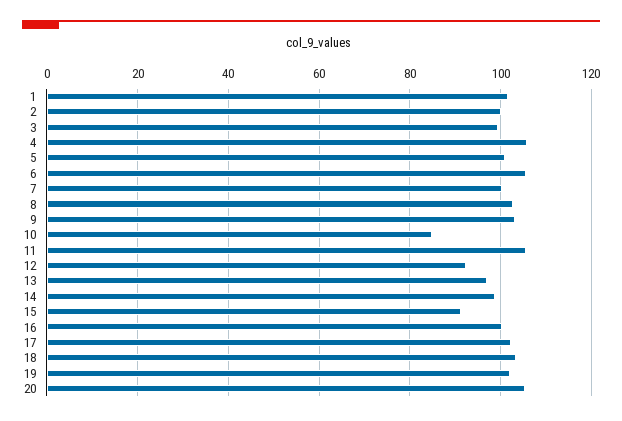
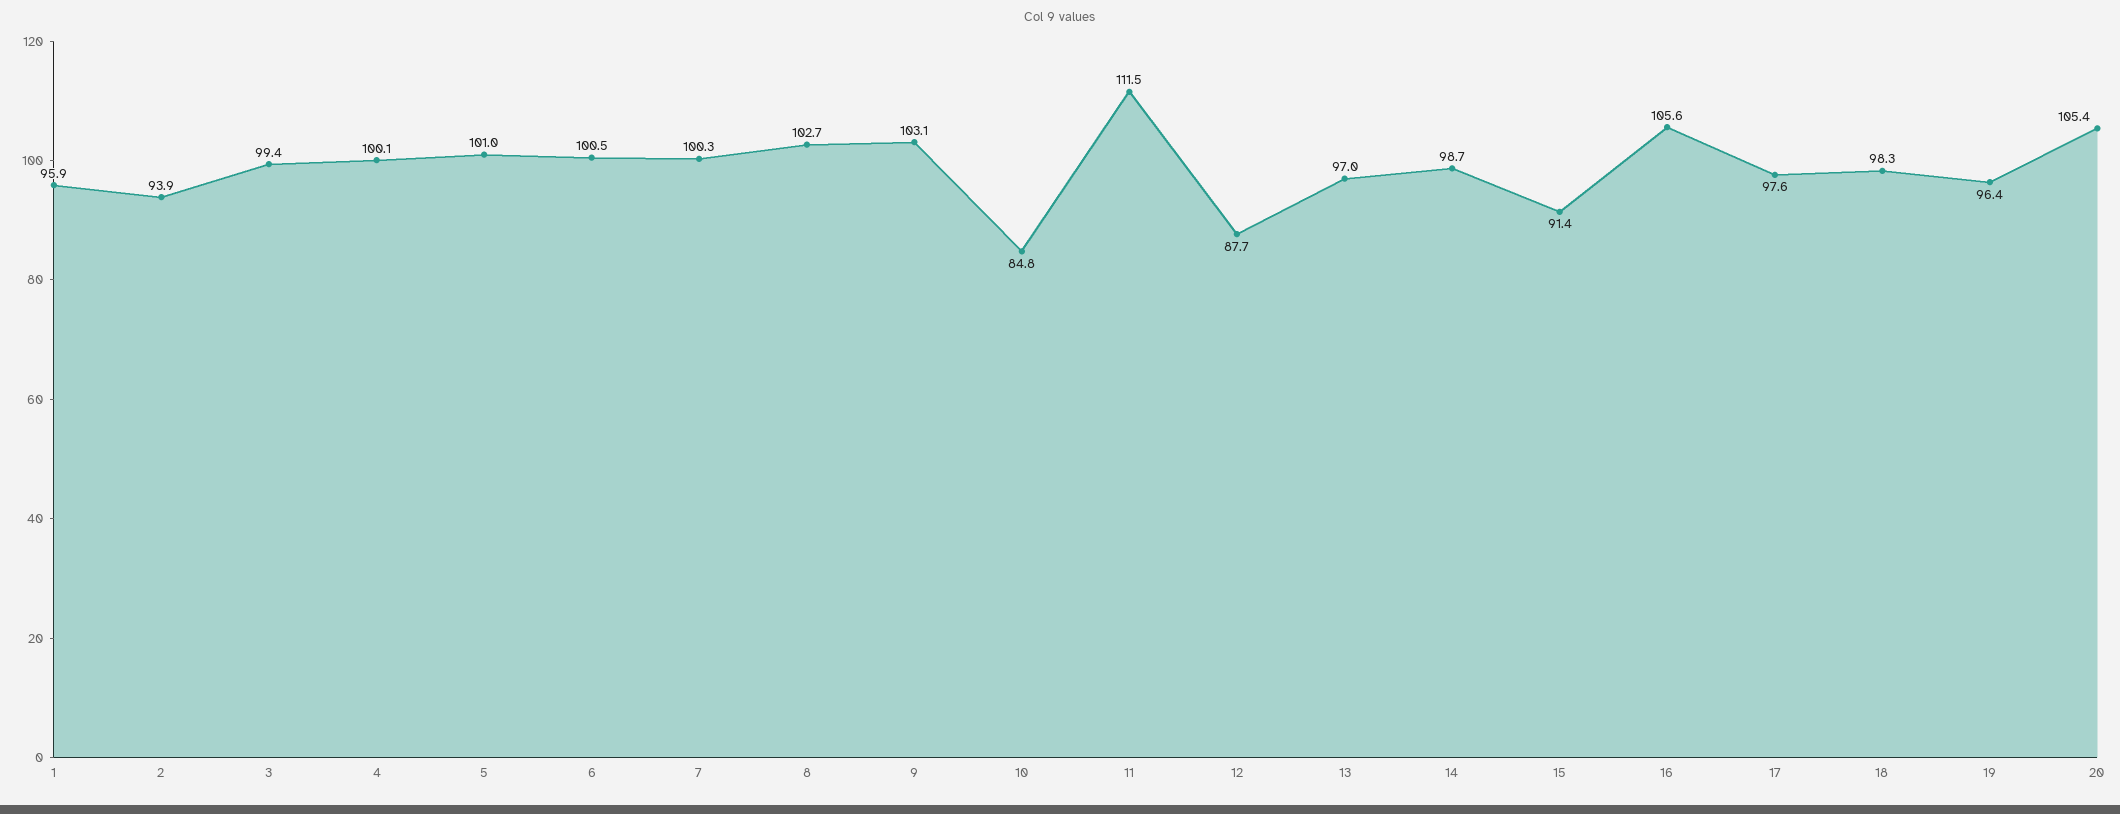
1: 102 -> 95.9
2: 100 -> 93.9
4: 106 -> 100.1
6: 106 -> 100.5
11: 106 -> 111.5
12: 92 -> 87.7
16: 100 -> 105.6
17: 102 -> 97.6
18: 104 -> 98.3
19: 102 -> 96.4

